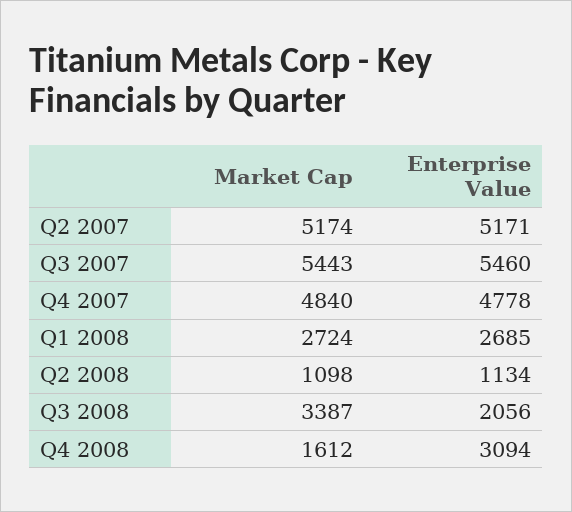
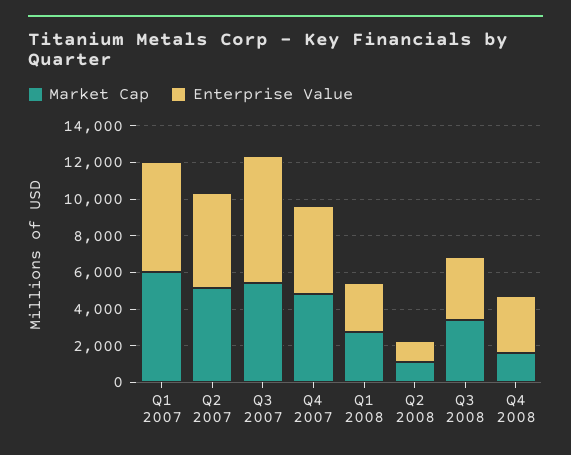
Enterprise Value, Q3 2007: 5460 -> 7000
Enterprise Value, Q3 2008: 2056 -> 3500
Market Cap, Q1 2007: none -> 6000
Enterprise Value, Q1 2007: none -> 6000

